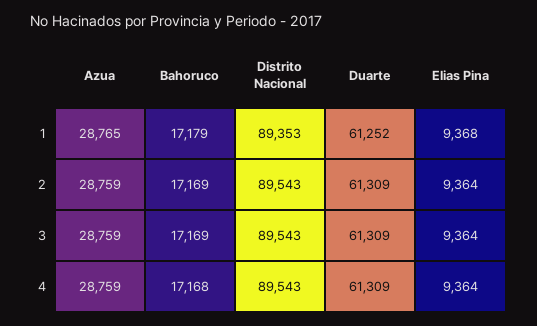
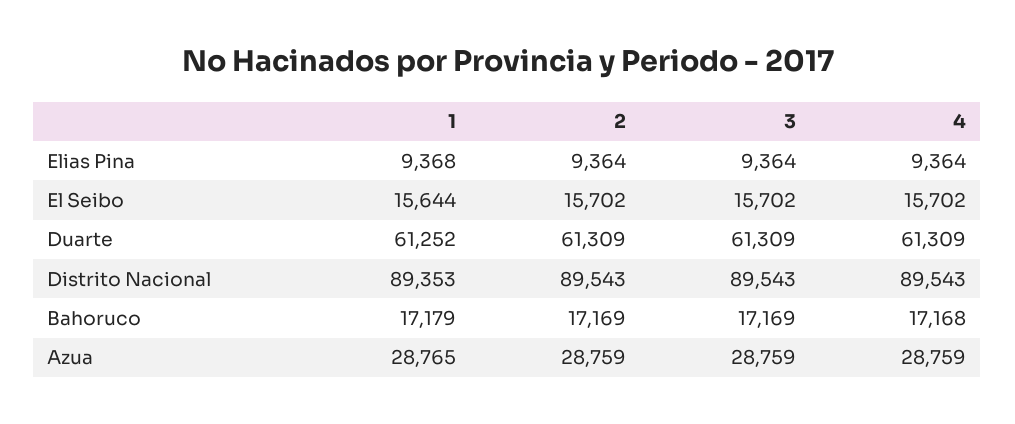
El Seibo, 1: none -> 15644
El Seibo, 2: none -> 15702
El Seibo, 3: none -> 15702
El Seibo, 4: none -> 15702

